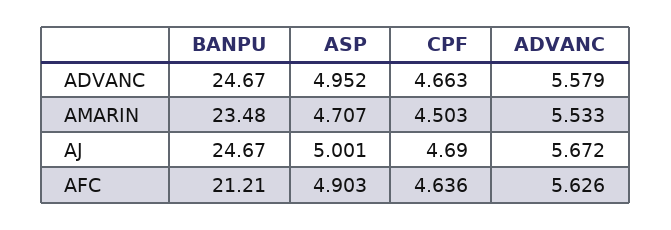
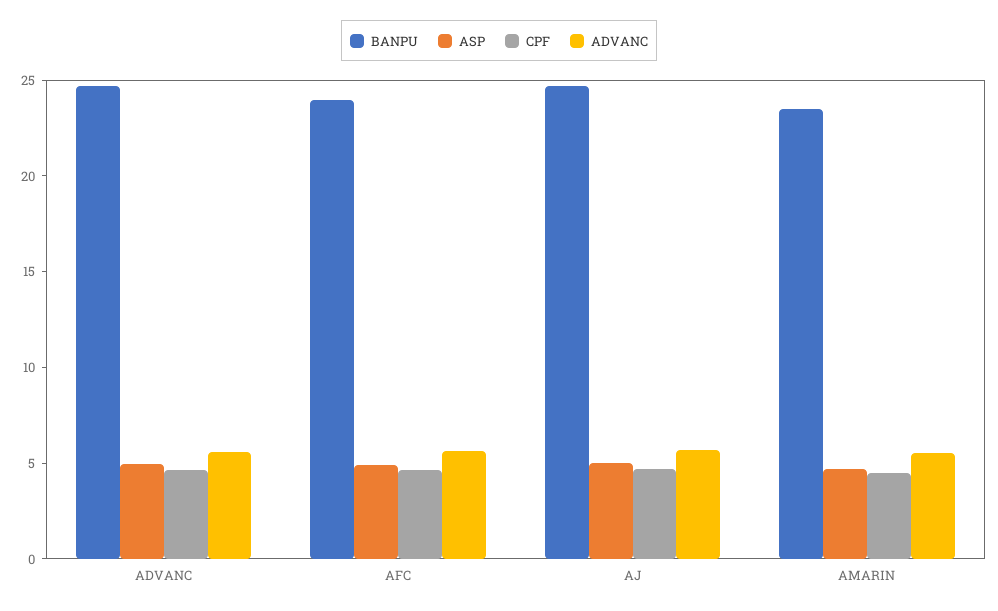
BANPU, AFC: 21.21 -> 24

